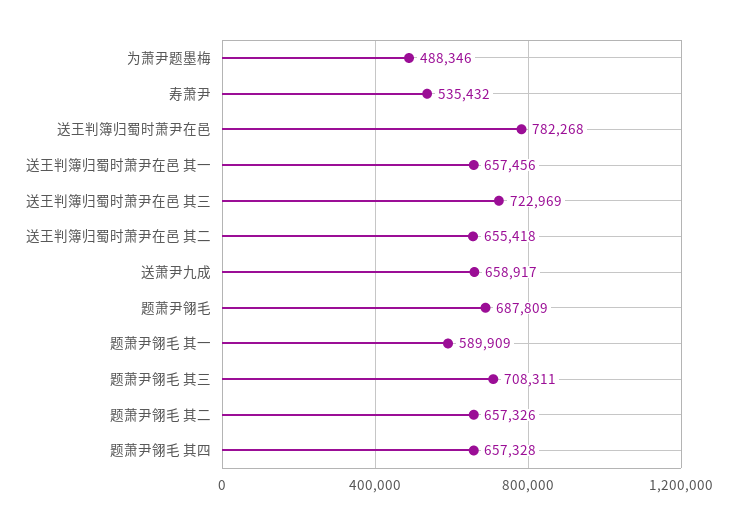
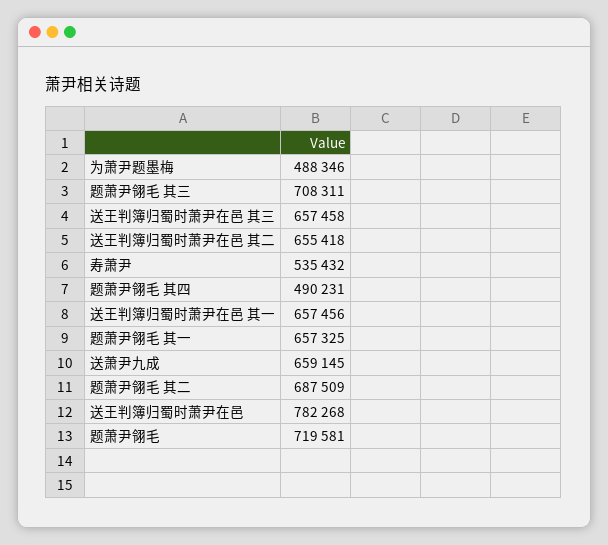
送王判簿归蜀时萧尹在邑 其三: 722969 -> 657458
送萧尹九成: 658917 -> 659145
题萧尹翎毛: 687809 -> 719581
题萧尹翎毛 其一: 589909 -> 657325
题萧尹翎毛 其二: 657326 -> 687509
题萧尹翎毛 其四: 657328 -> 490231

